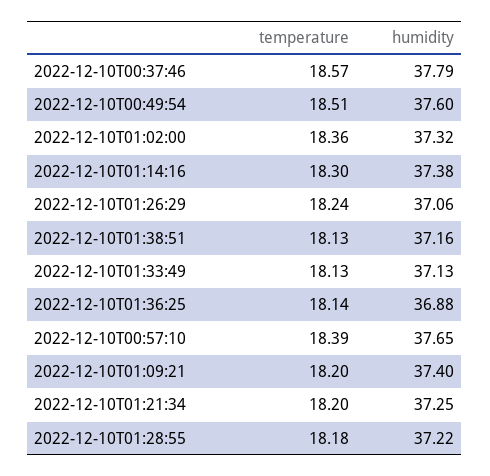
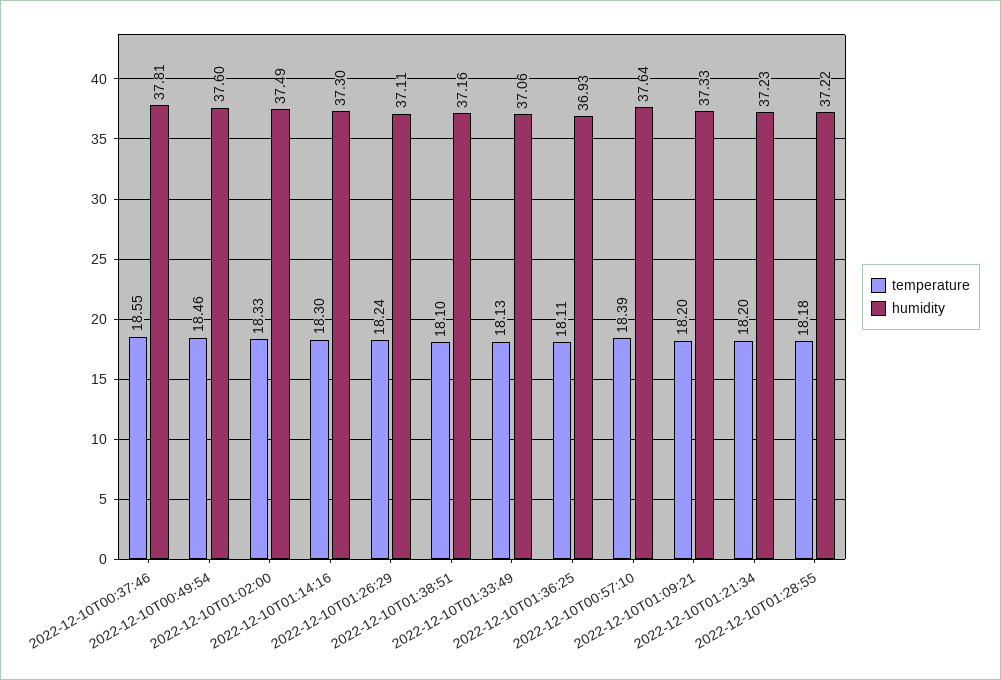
temperature, 2022-12-10T00:37:46: 18.57 -> 18.55
humidity, 2022-12-10T00:37:46: 37.79 -> 37.81
temperature, 2022-12-10T00:49:54: 18.51 -> 18.46
temperature, 2022-12-10T01:02:00: 18.36 -> 18.33
humidity, 2022-12-10T01:02:00: 37.32 -> 37.49
humidity, 2022-12-10T01:14:16: 37.38 -> 37.3
humidity, 2022-12-10T01:26:29: 37.06 -> 37.11
temperature, 2022-12-10T01:38:51: 18.13 -> 18.1
humidity, 2022-12-10T01:33:49: 37.13 -> 37.06
temperature, 2022-12-10T01:36:25: 18.14 -> 18.11
humidity, 2022-12-10T01:36:25: 36.88 -> 36.93
humidity, 2022-12-10T00:57:10: 37.65 -> 37.64
humidity, 2022-12-10T01:09:21: 37.4 -> 37.33
humidity, 2022-12-10T01:21:34: 37.25 -> 37.23

